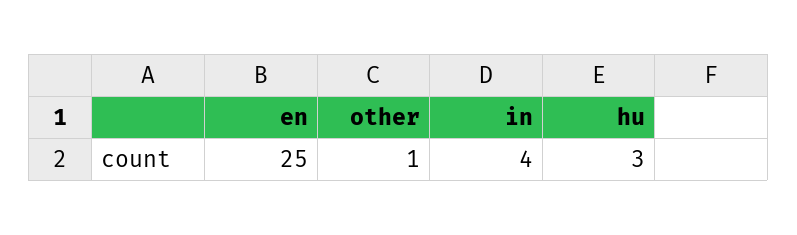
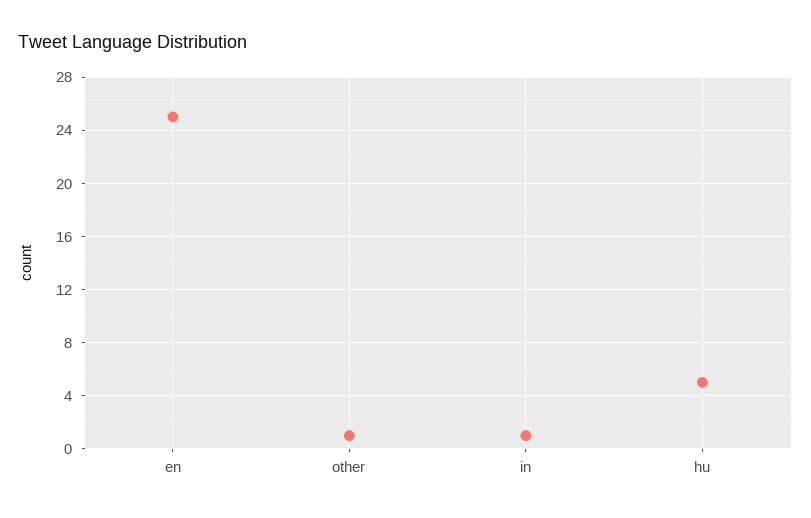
in: 4 -> 1
hu: 3 -> 5

